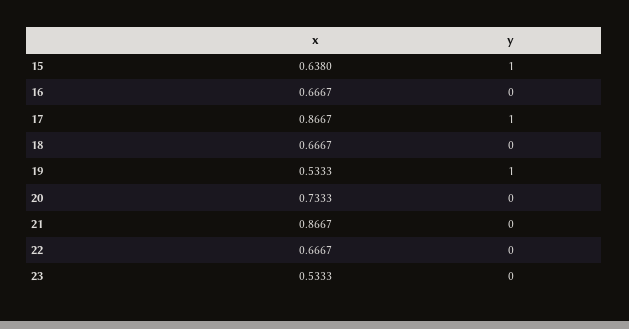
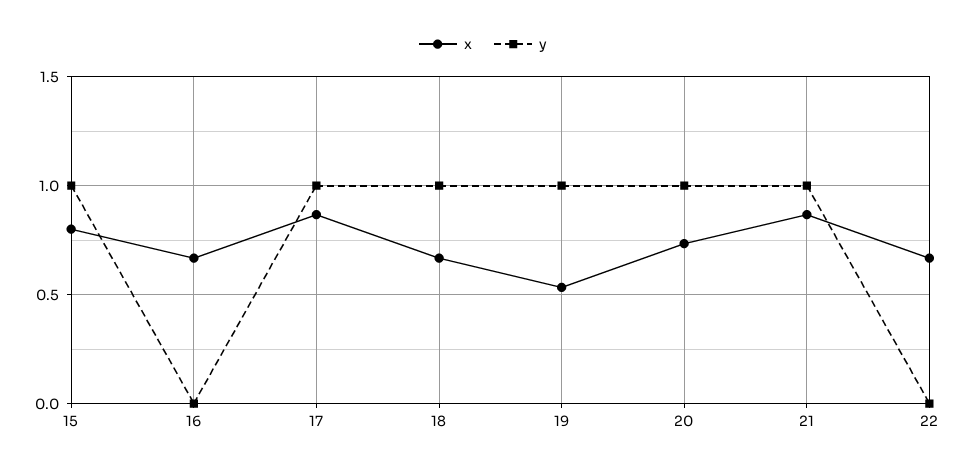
x, 15: 0.638 -> 0.8
y, 18: 0 -> 1
y, 20: 0 -> 1
y, 21: 0 -> 1
x, 23: 0.5333 -> none
y, 23: 0 -> none

